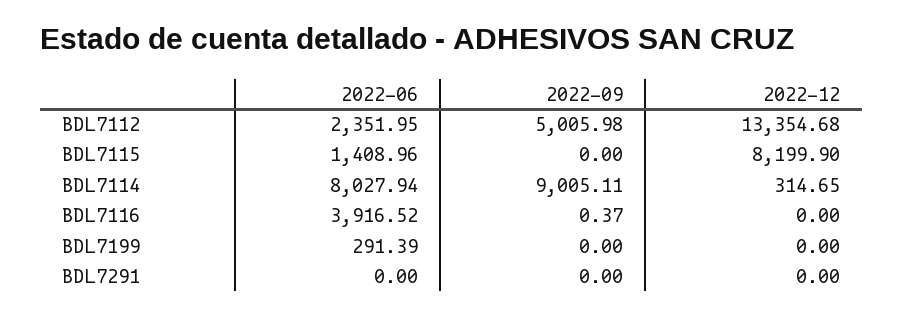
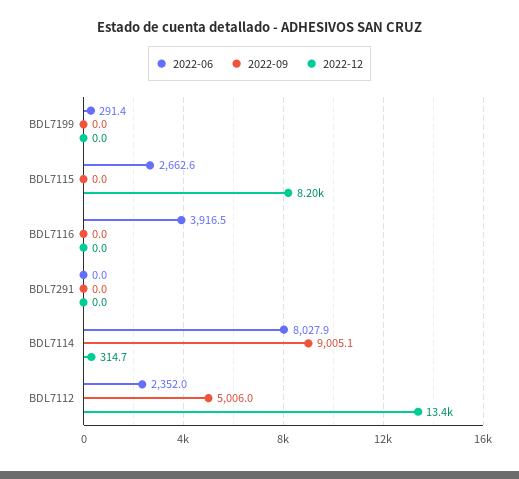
2022-06, BDL7115: 1408.96 -> 2662.6
2022-09, BDL7116: 0.37 -> 0

